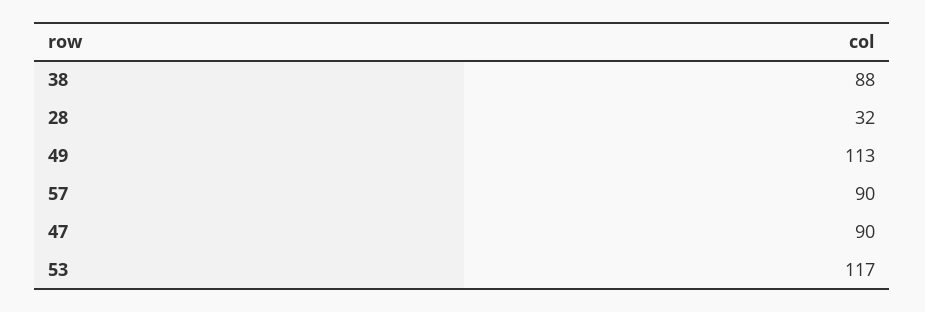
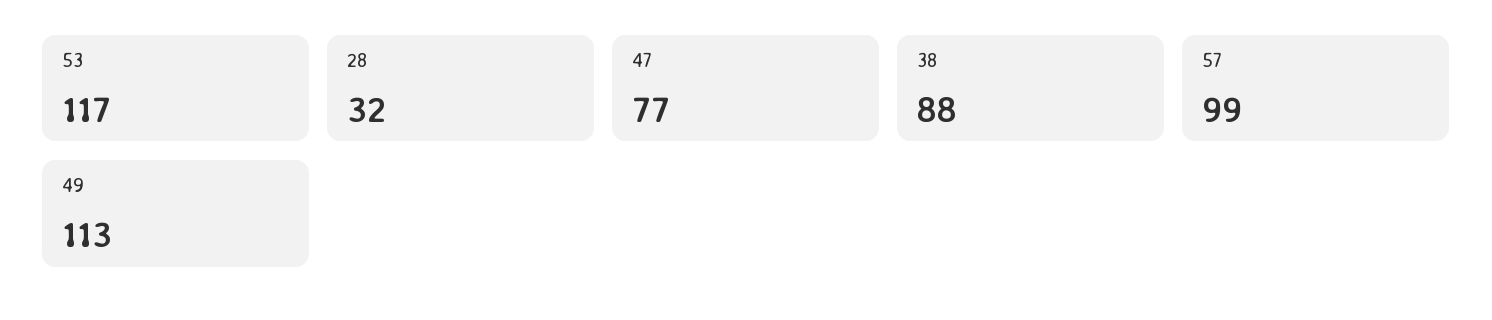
57: 90 -> 99
47: 90 -> 77

